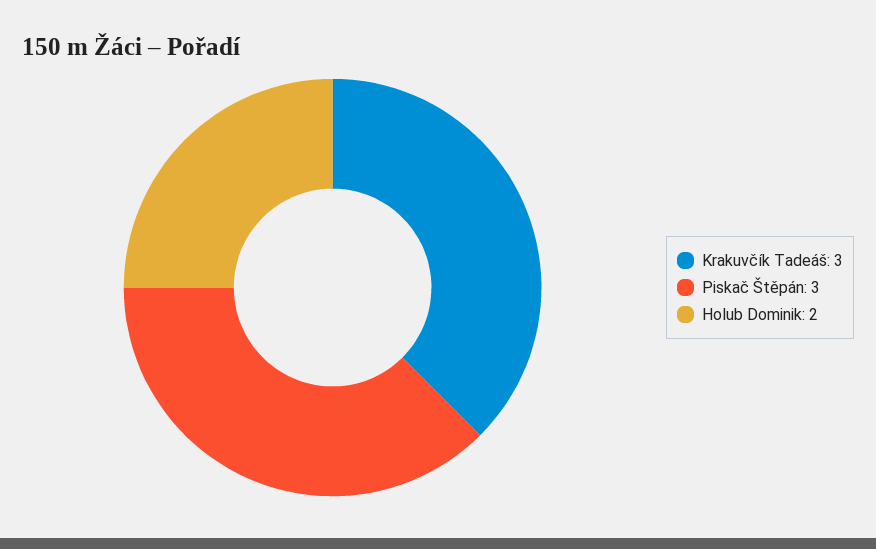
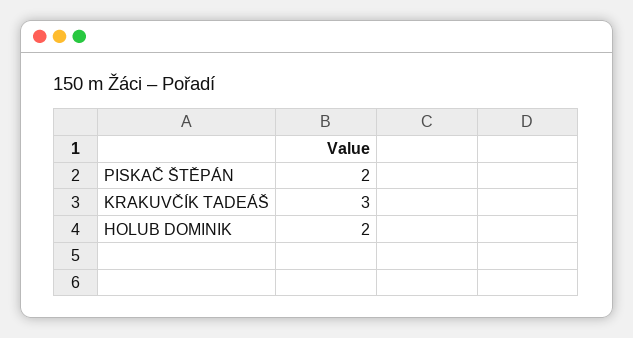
Piskač Štěpán: 3 -> 2

